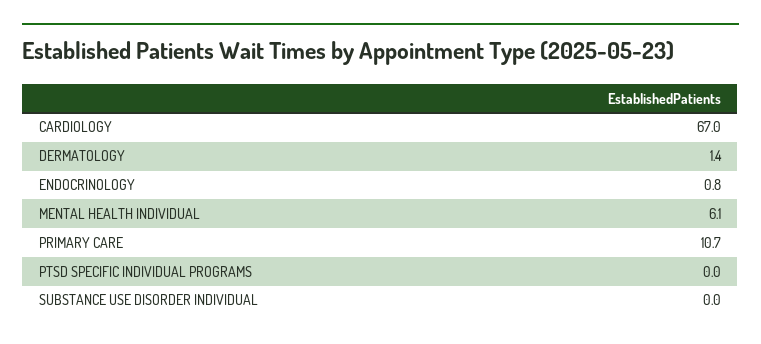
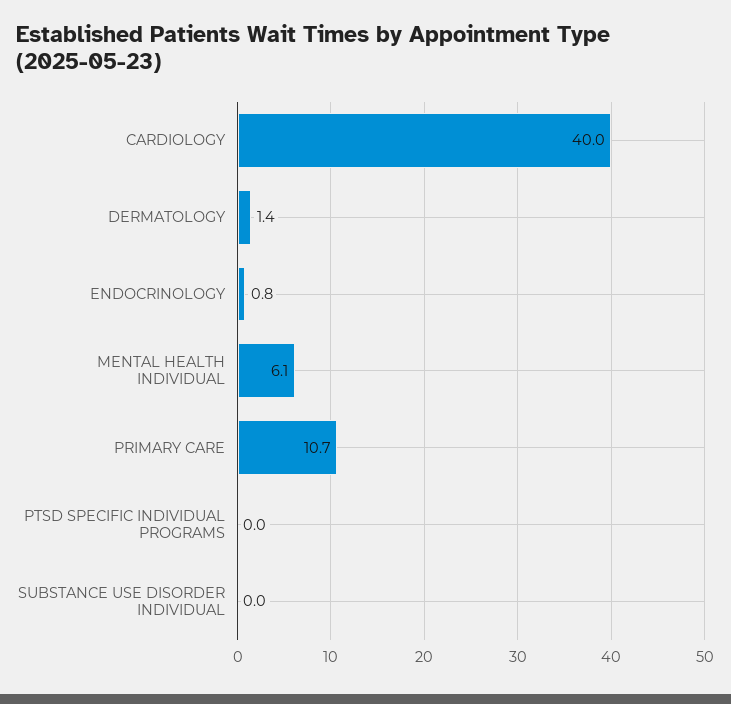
CARDIOLOGY: 67 -> 40

